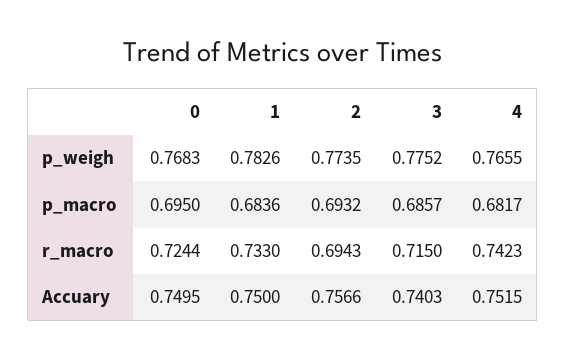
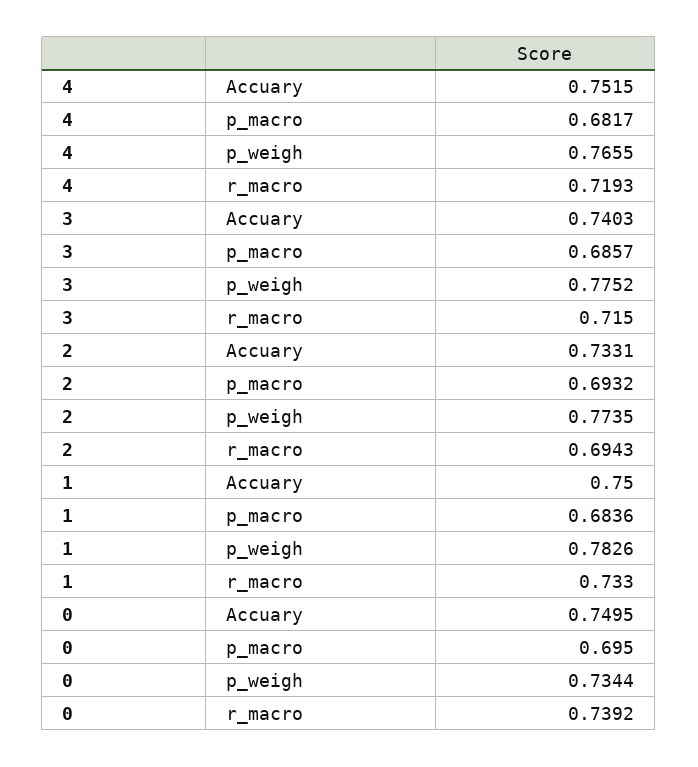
0, p_weigh: 0.7683 -> 0.7344
0, r_macro: 0.7244 -> 0.7392
4, r_macro: 0.7423 -> 0.7193
2, Accuary: 0.7566 -> 0.7331

